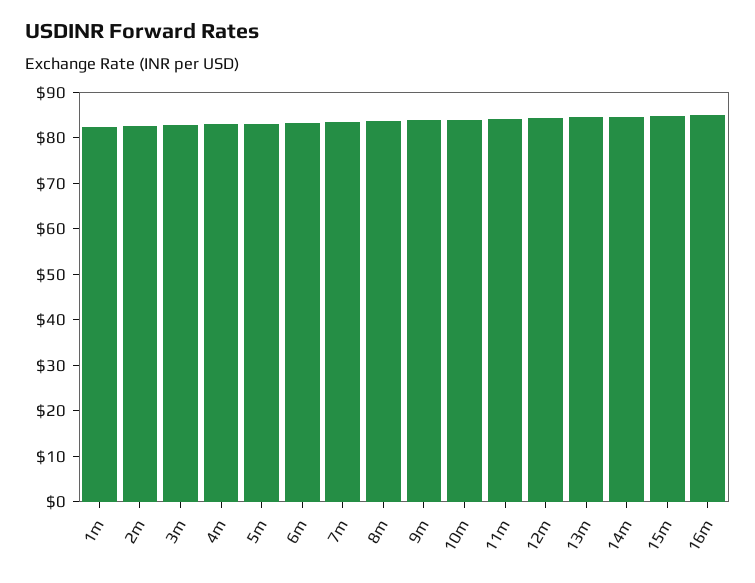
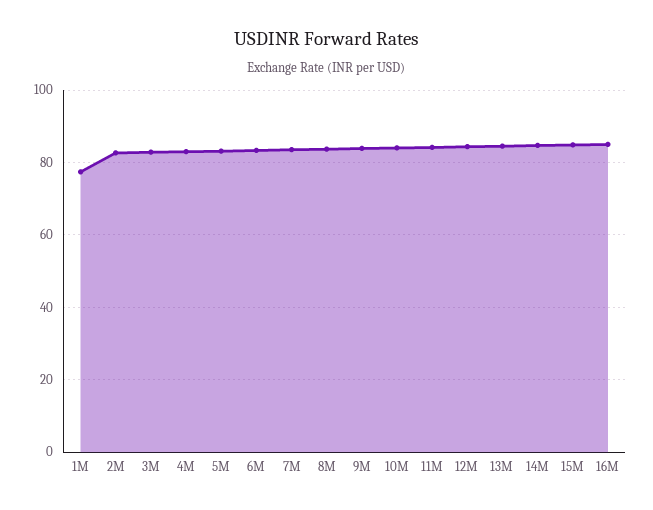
1m: 82 -> 78

